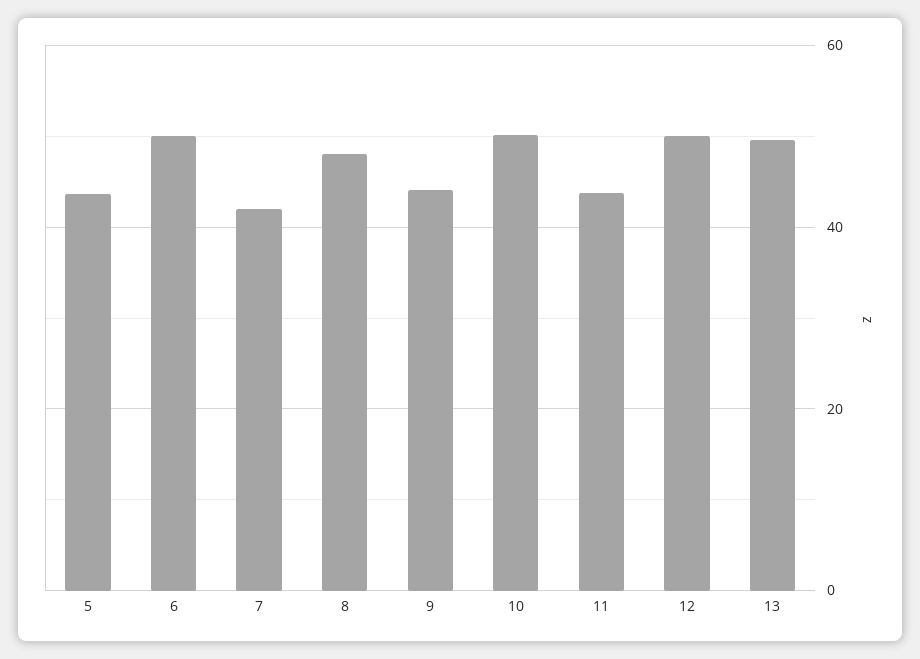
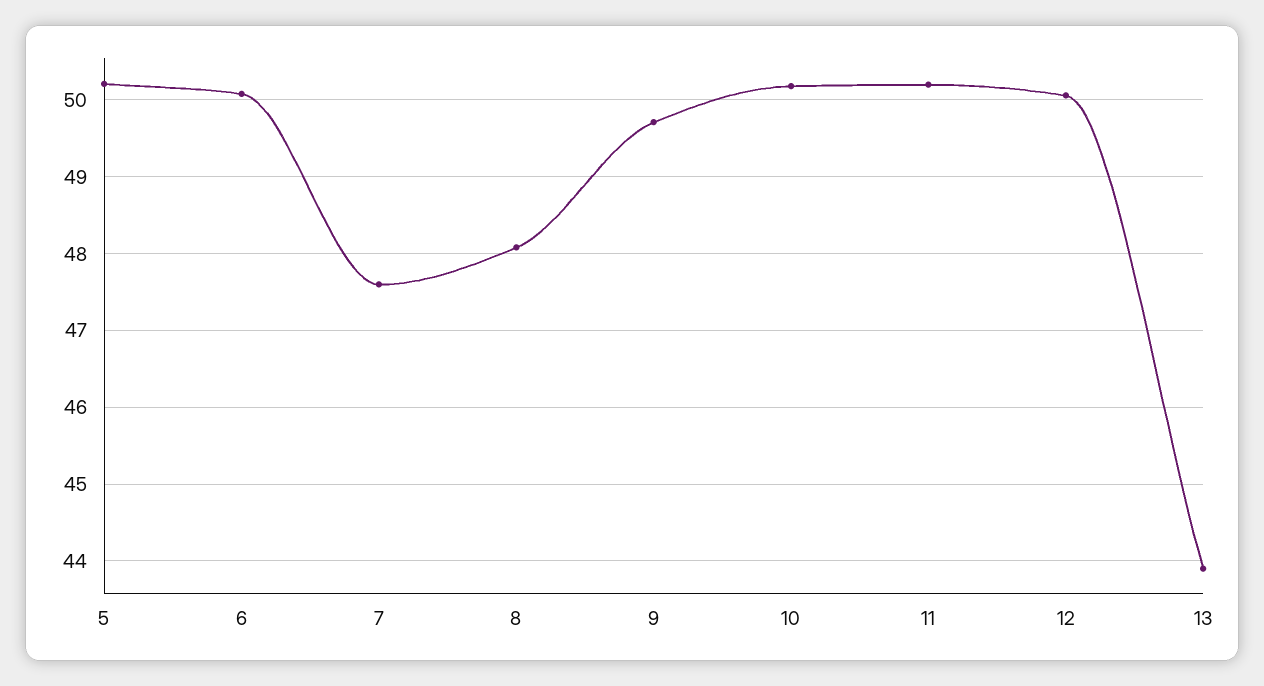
5: 44 -> 50.2
7: 42 -> 47.6
9: 44 -> 49.7
11: 44 -> 50.2
13: 50 -> 43.9

